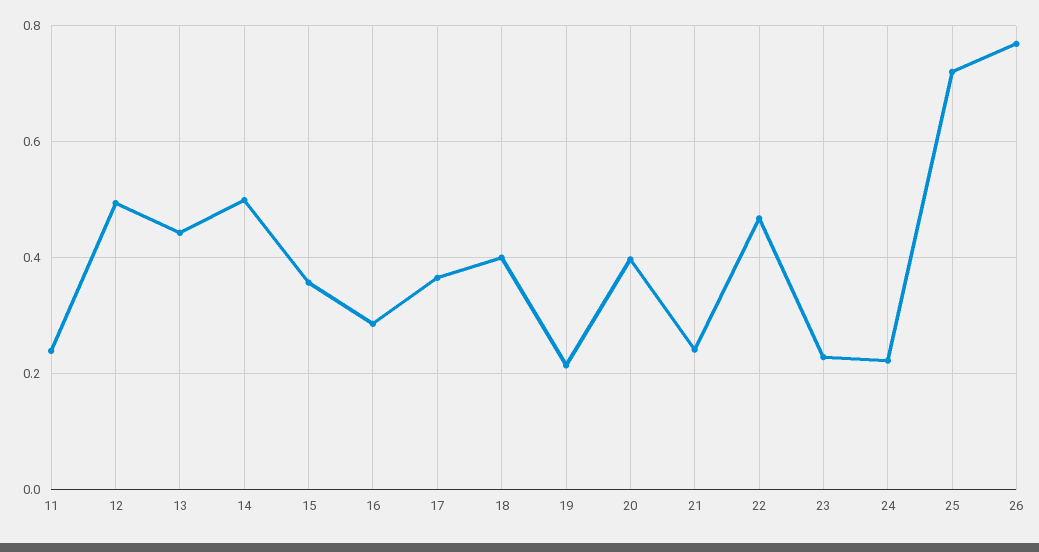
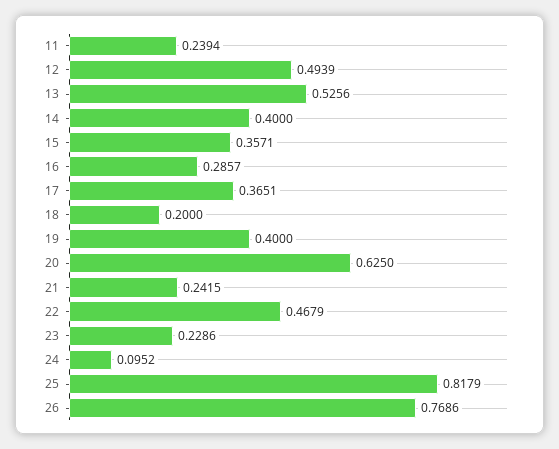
13: 0.44 -> 0.5256
14: 0.5 -> 0.4
18: 0.4 -> 0.2
19: 0.22 -> 0.4
20: 0.4 -> 0.625
24: 0.22 -> 0.0952
25: 0.72 -> 0.8179

